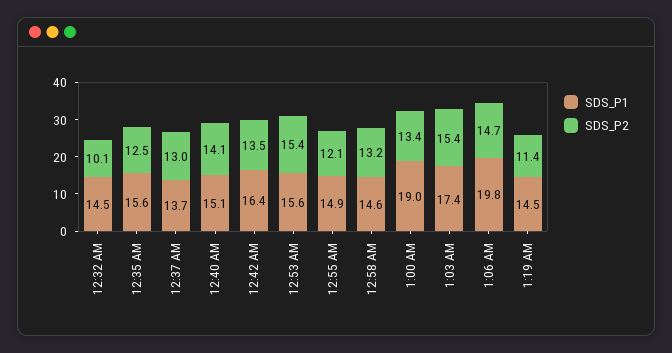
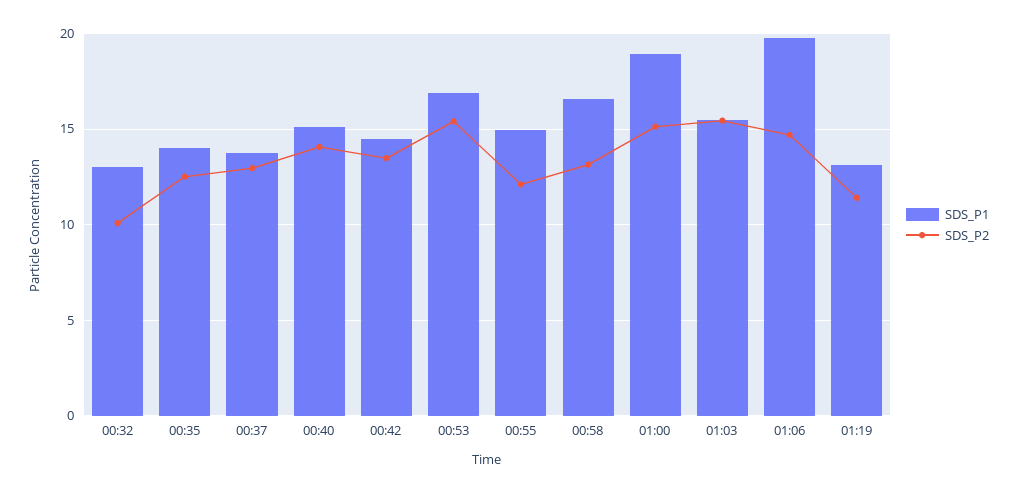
SDS_P1, 12:32 AM: 14.5 -> 13
SDS_P1, 12:35 AM: 15.6 -> 14
SDS_P1, 12:42 AM: 16.4 -> 14.5
SDS_P1, 12:53 AM: 15.6 -> 17
SDS_P1, 12:58 AM: 14.6 -> 16.5
SDS_P2, 1:00 AM: 13.4 -> 15
SDS_P1, 1:03 AM: 17.4 -> 15.5
SDS_P1, 1:19 AM: 14.5 -> 13

